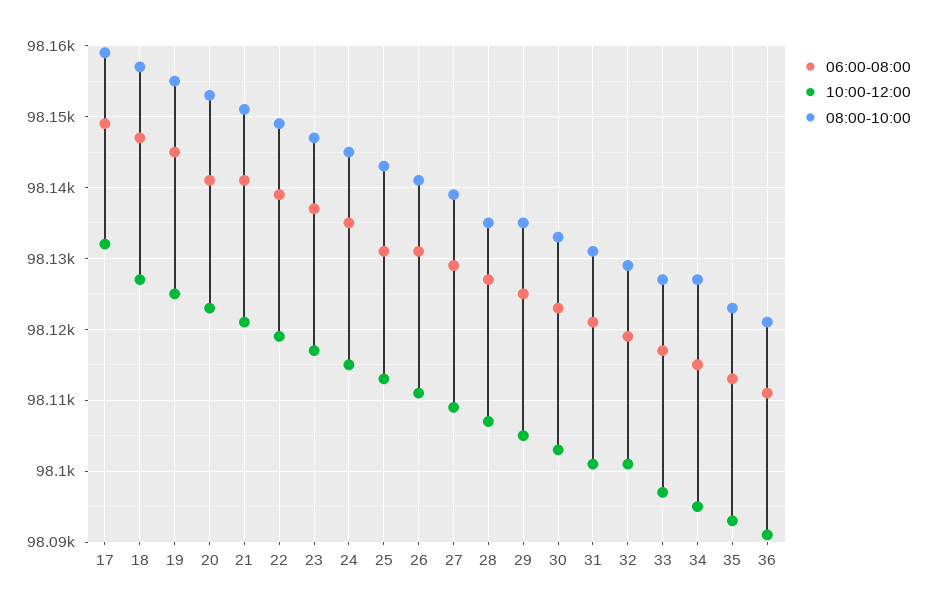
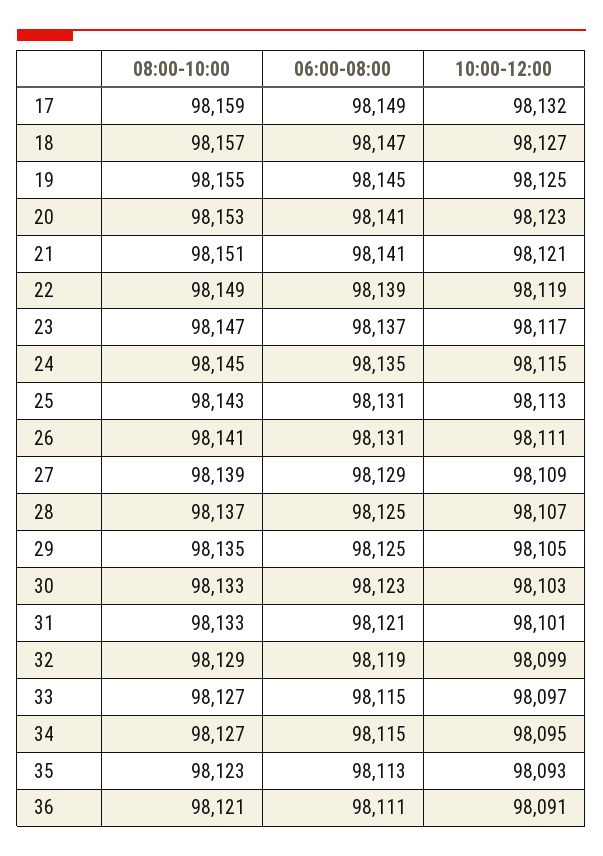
06:00-08:00, 28: 98127 -> 98125
08:00-10:00, 28: 98135 -> 98137
08:00-10:00, 31: 98131 -> 98133
10:00-12:00, 32: 98101 -> 98099
06:00-08:00, 33: 98117 -> 98115

